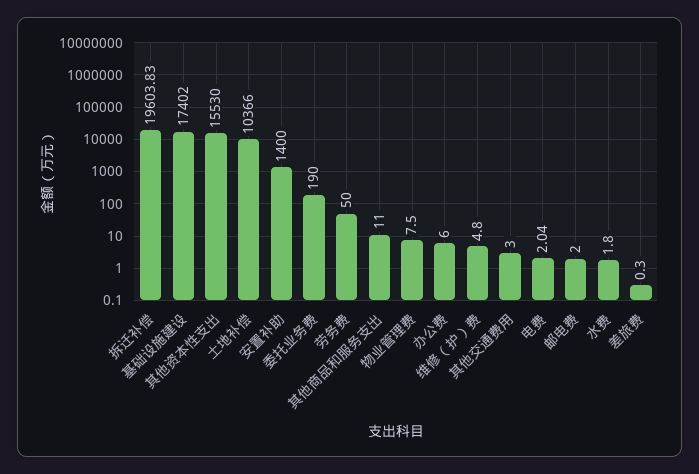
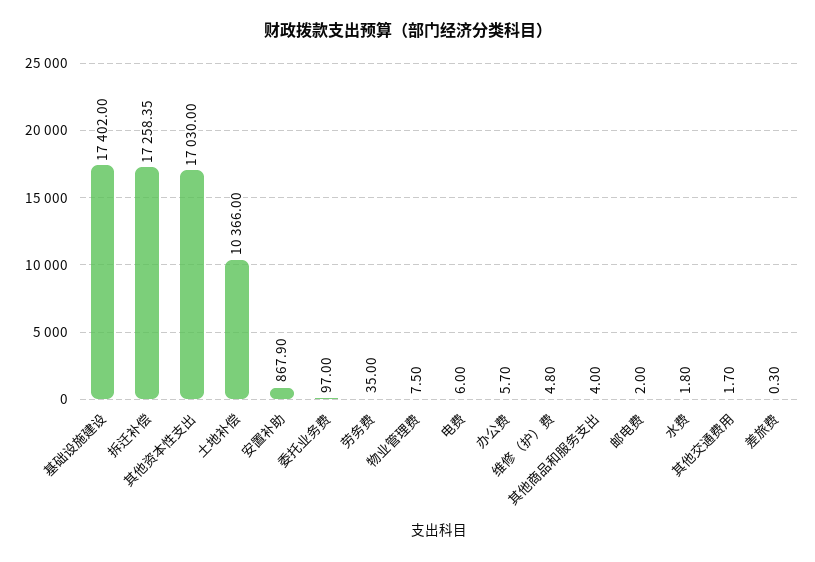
拆迁补偿: 19603.83 -> 17258.35
其他资本性支出: 15530 -> 17030
安置补助: 1400 -> 867.9
委托业务费: 190 -> 97
劳务费: 50 -> 35
其他商品和服务支出: 11 -> 4
办公费: 6 -> 5.7
其他交通费用: 3 -> 1.7
电费: 2.04 -> 6

